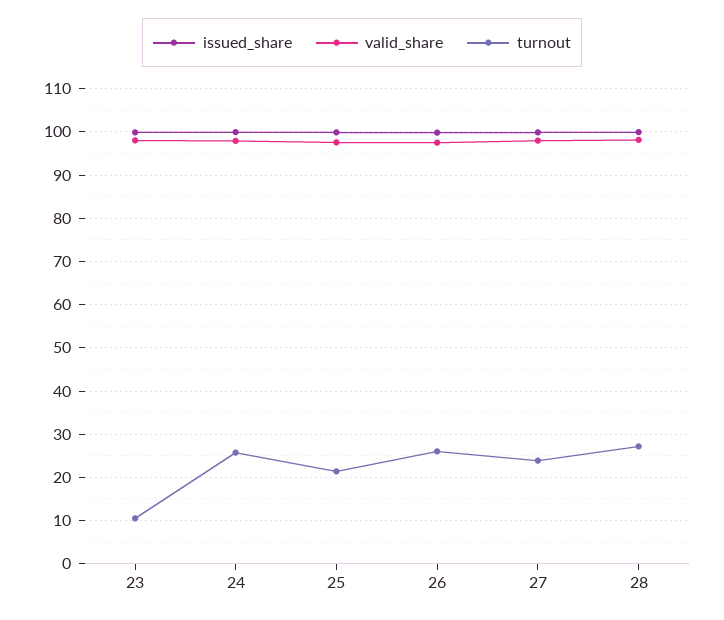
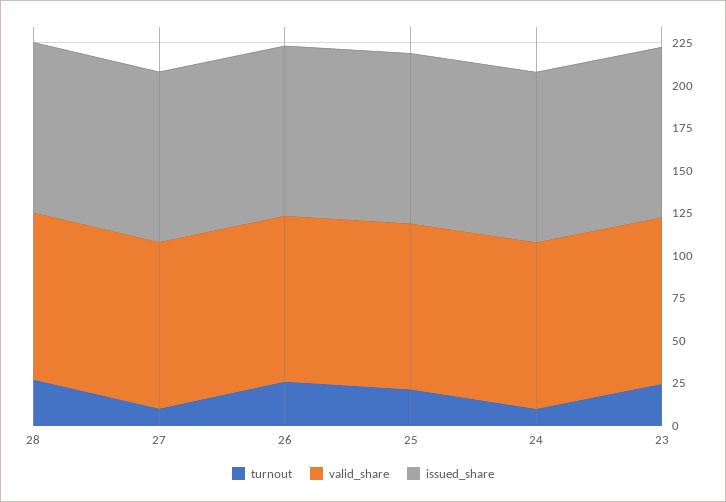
turnout, 23: 10 -> 25
turnout, 24: 26 -> 10
turnout, 27: 24 -> 10

